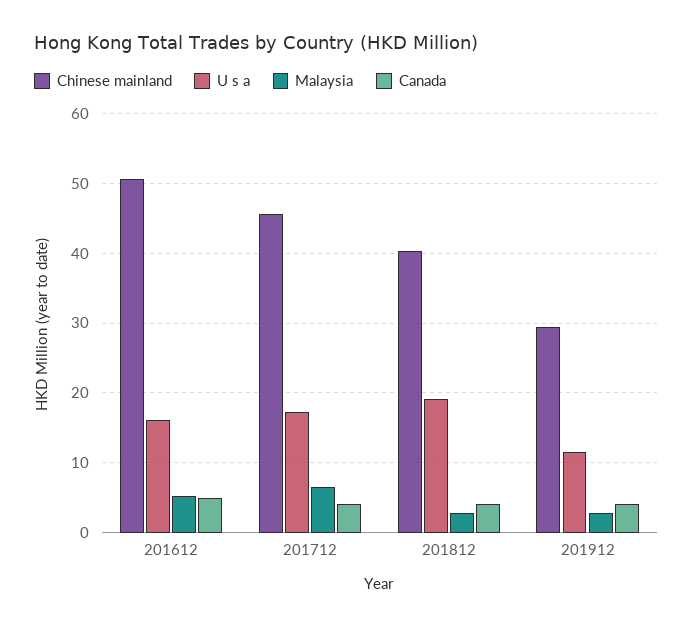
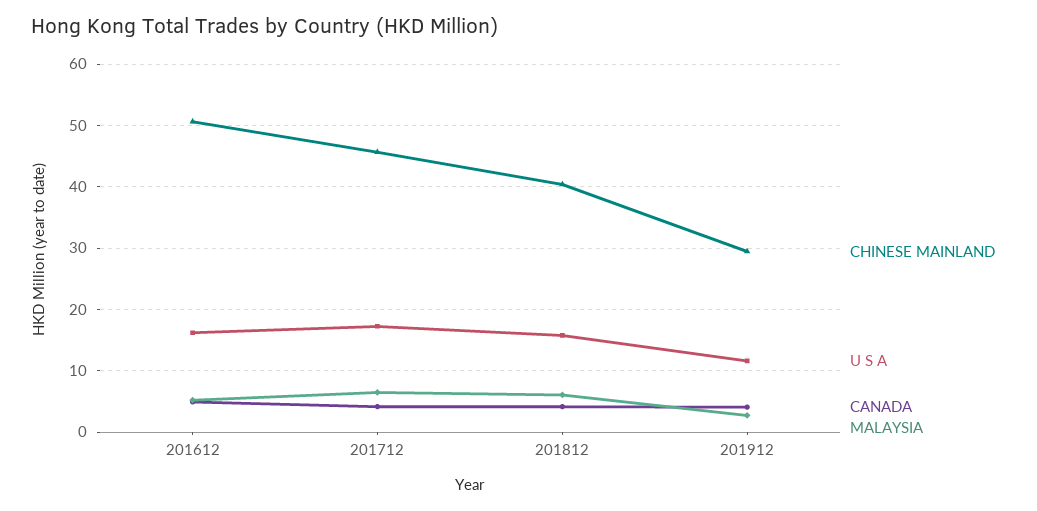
U s a, 201812: 19 -> 16
Malaysia, 201812: 3 -> 6

